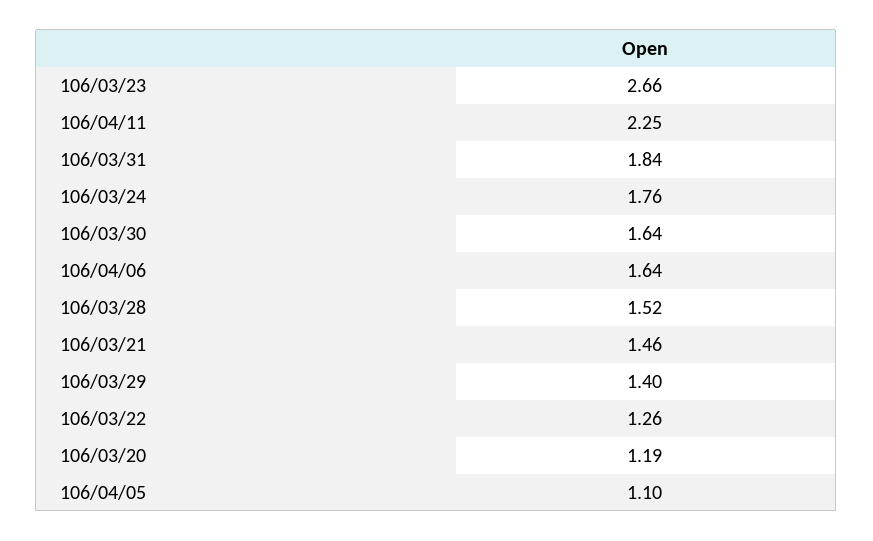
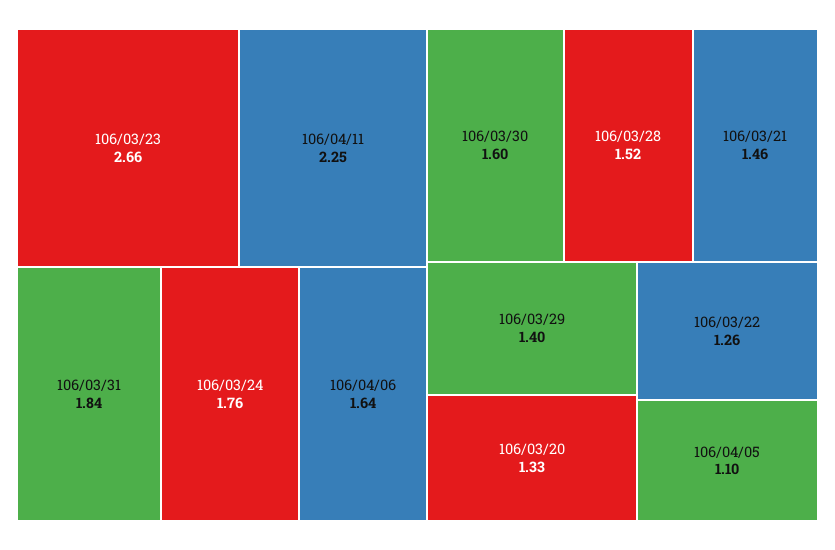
106/03/30: 1.64 -> 1.6
106/03/20: 1.19 -> 1.33

